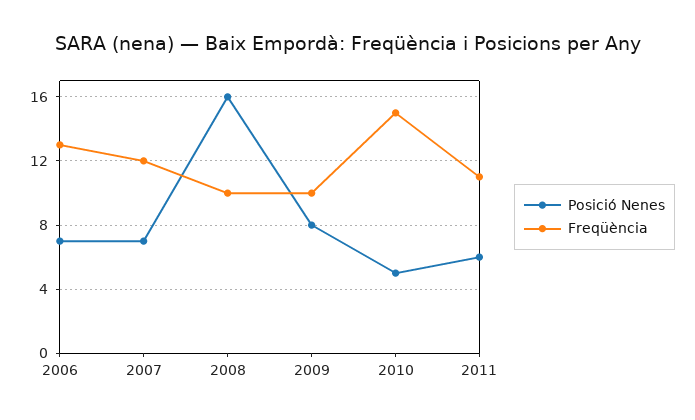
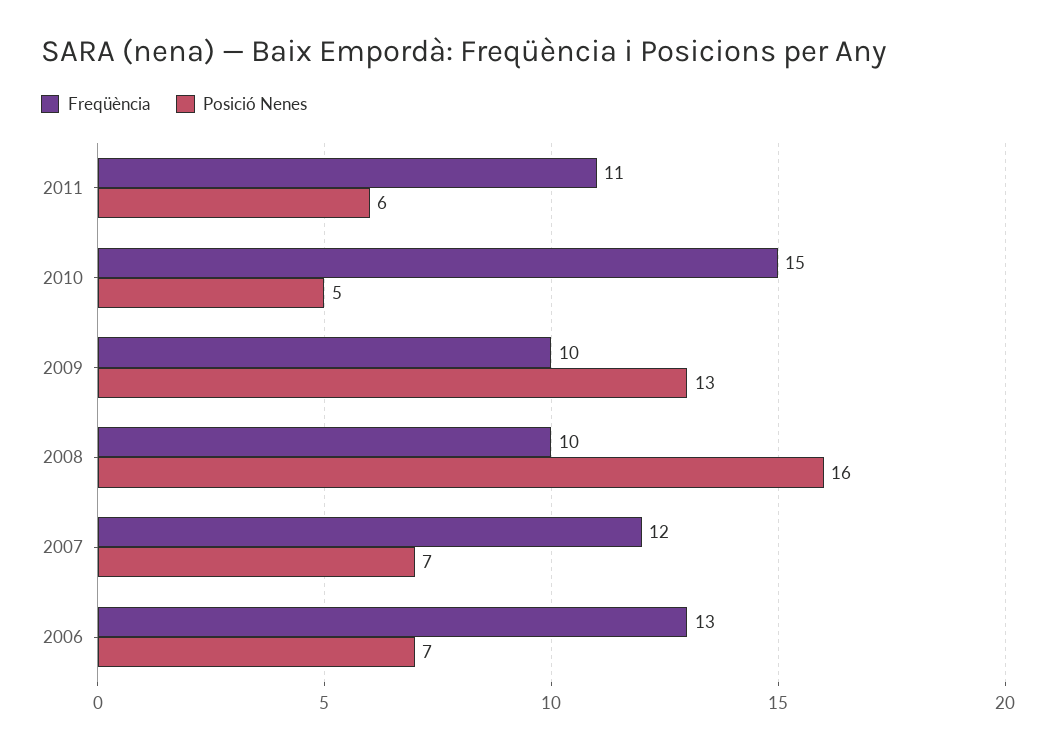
Posició Nenes, 2009: 8 -> 13

